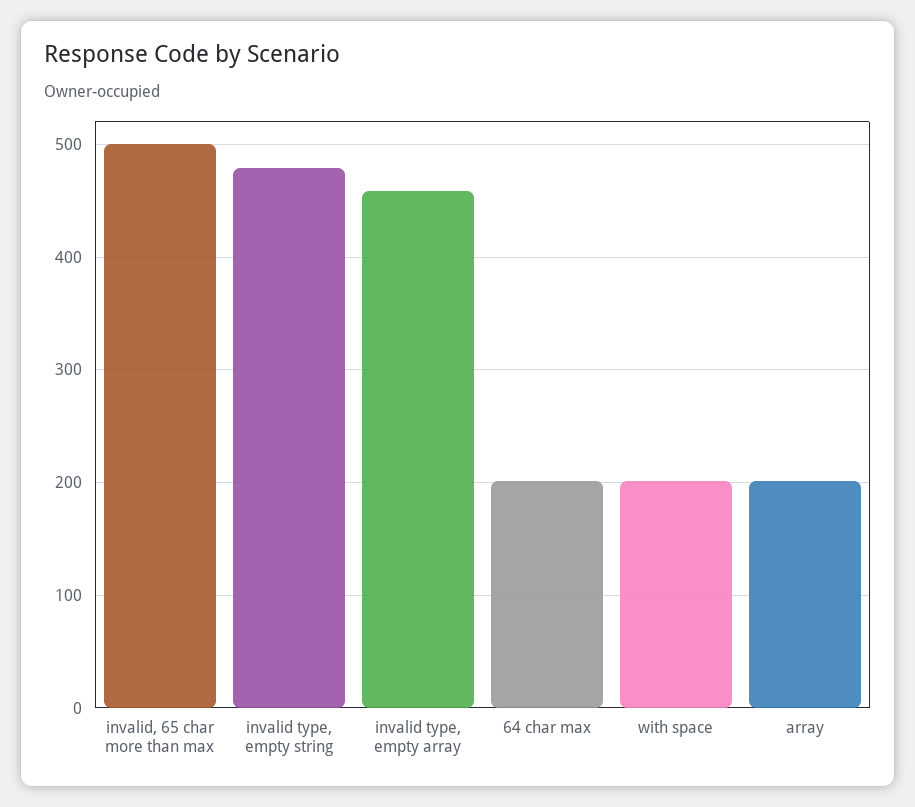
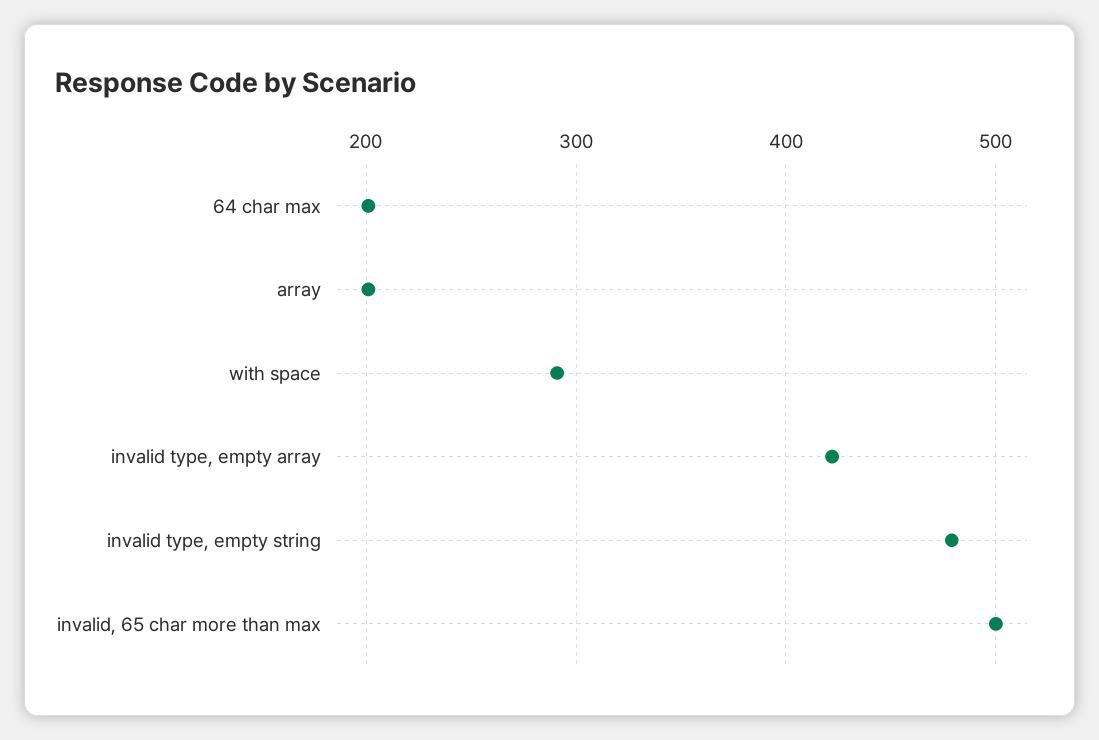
invalid type, empty array: 460 -> 420
with space: 200 -> 290

